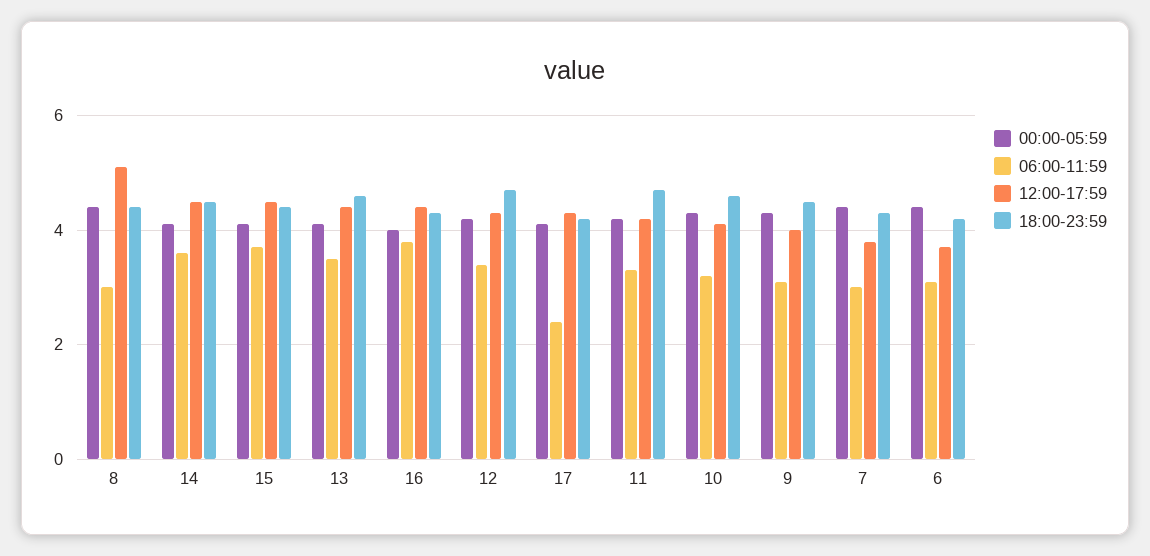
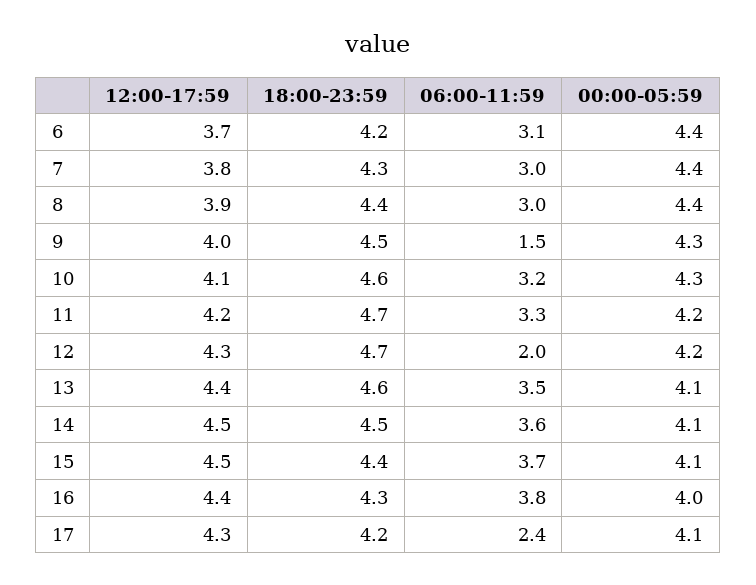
12:00-17:59, 8: 5 -> 3.9
06:00-11:59, 12: 3.5 -> 2
06:00-11:59, 9: 3 -> 1.5

